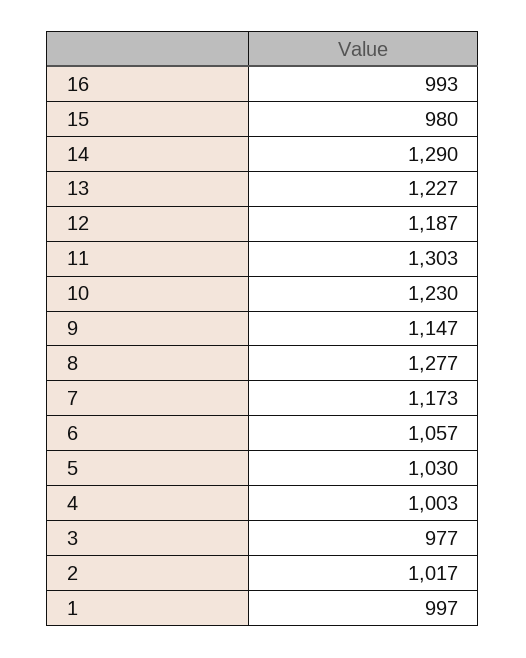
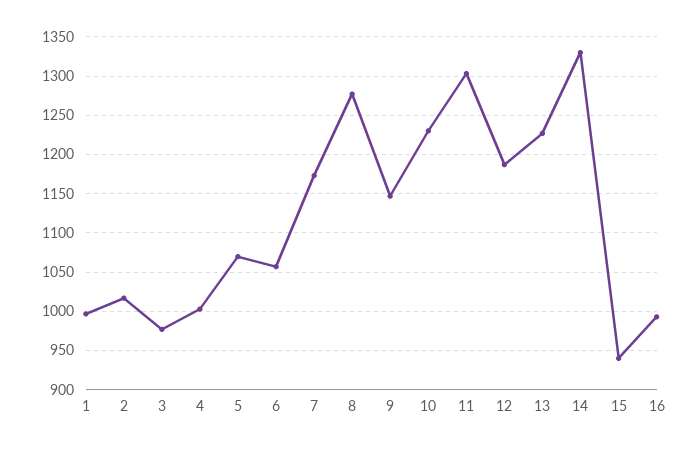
15: 980 -> 940
14: 1290 -> 1330
5: 1030 -> 1070

